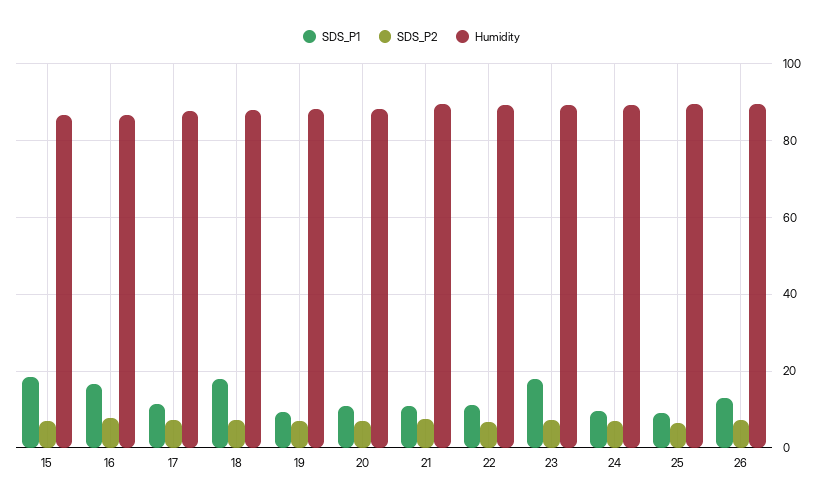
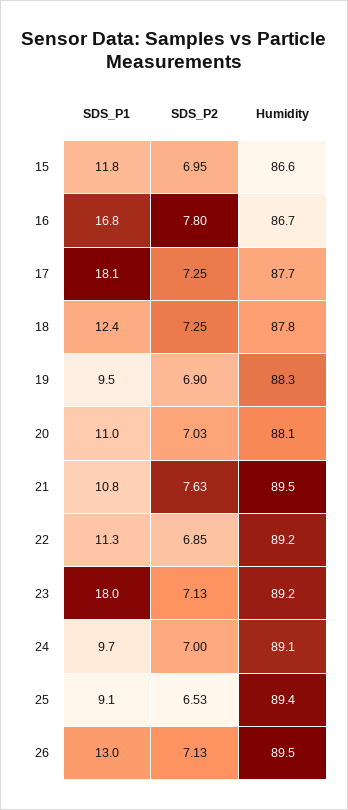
SDS_P1, 15: 18 -> 11.8
SDS_P1, 17: 12 -> 18.1
SDS_P1, 18: 18 -> 12.4

